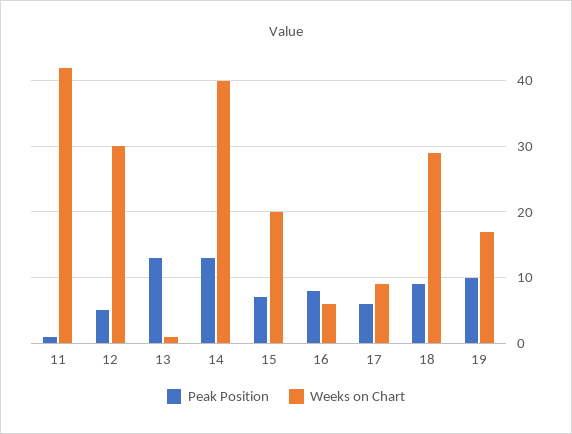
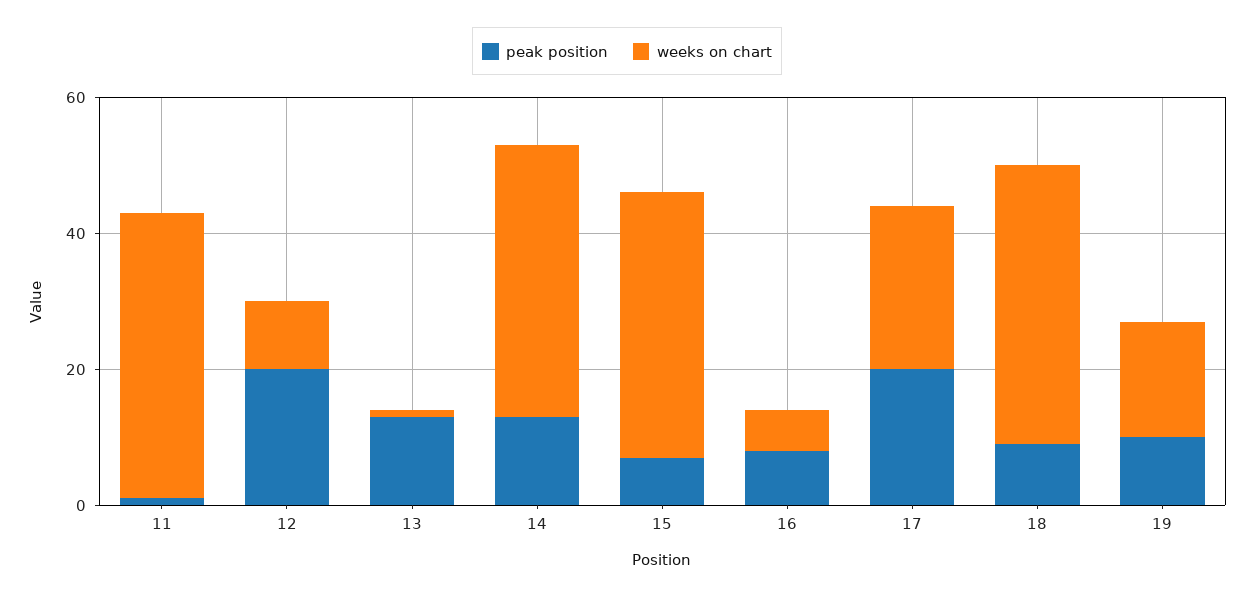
Peak Position, 12: 5 -> 20
Weeks on Chart, 12: 30 -> 10
Weeks on Chart, 15: 20 -> 40
Peak Position, 17: 6 -> 20
Weeks on Chart, 17: 9 -> 25
Weeks on Chart, 18: 29 -> 40

